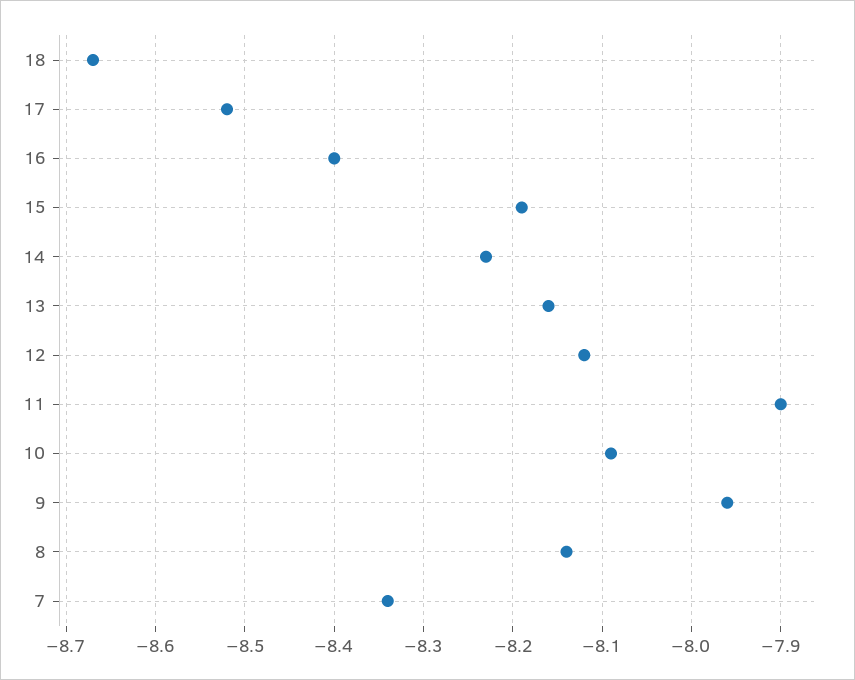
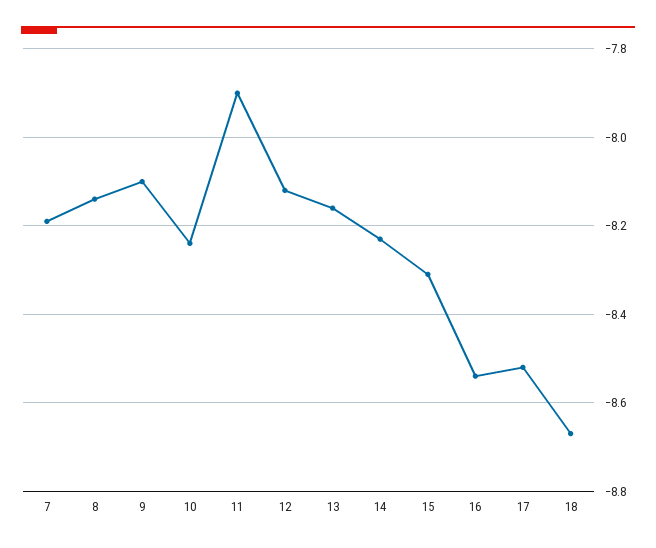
16: -8.4 -> -8.55
15: -8.19 -> -8.3
10: -8.09 -> -8.25
9: -7.96 -> -8.1
7: -8.34 -> -8.2

